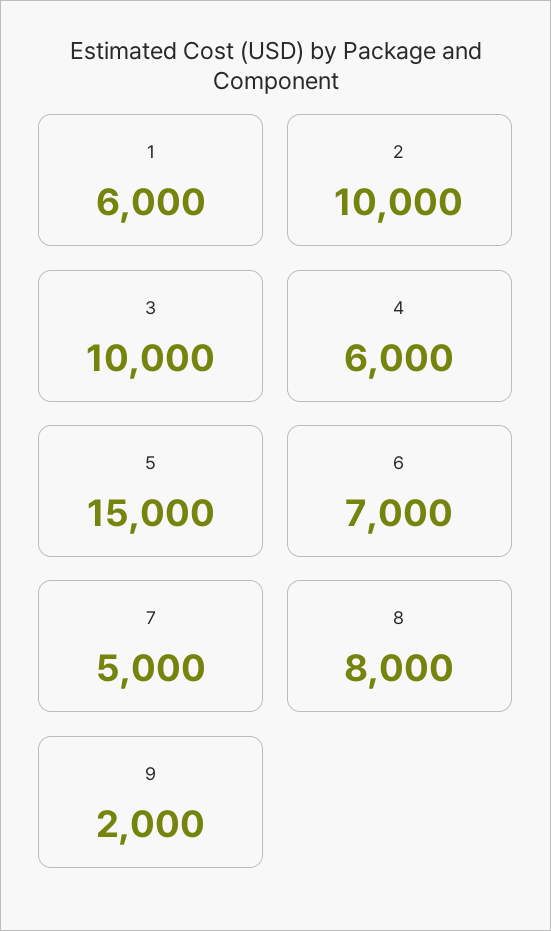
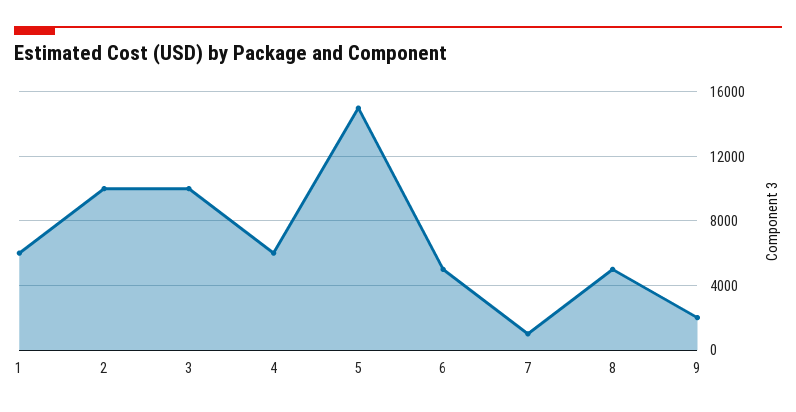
6: 7000 -> 5000
7: 5000 -> 1000
8: 8000 -> 5000

